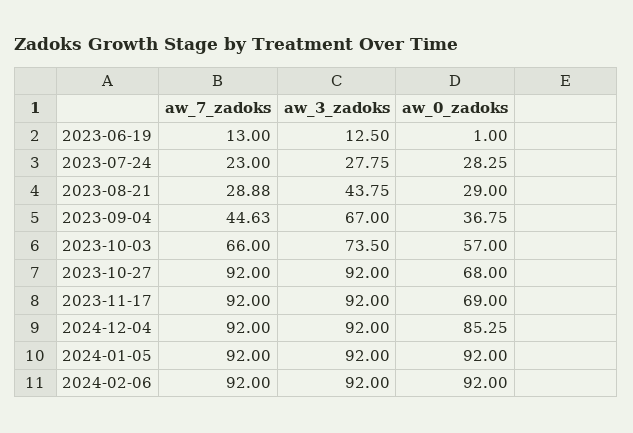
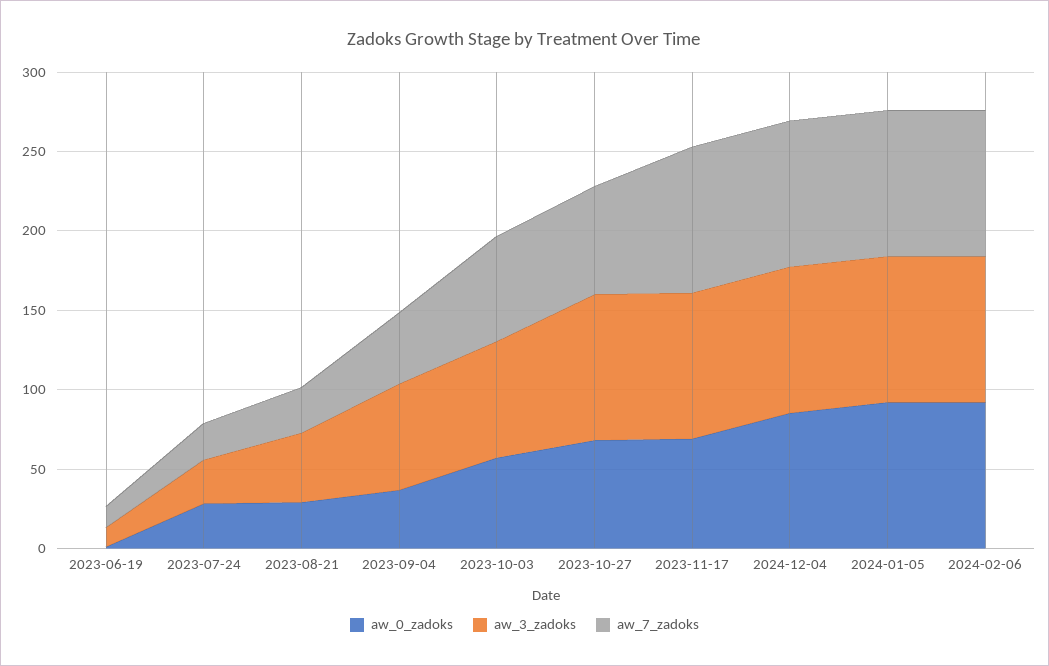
aw_7_zadoks, 2023-10-27: 92 -> 70

